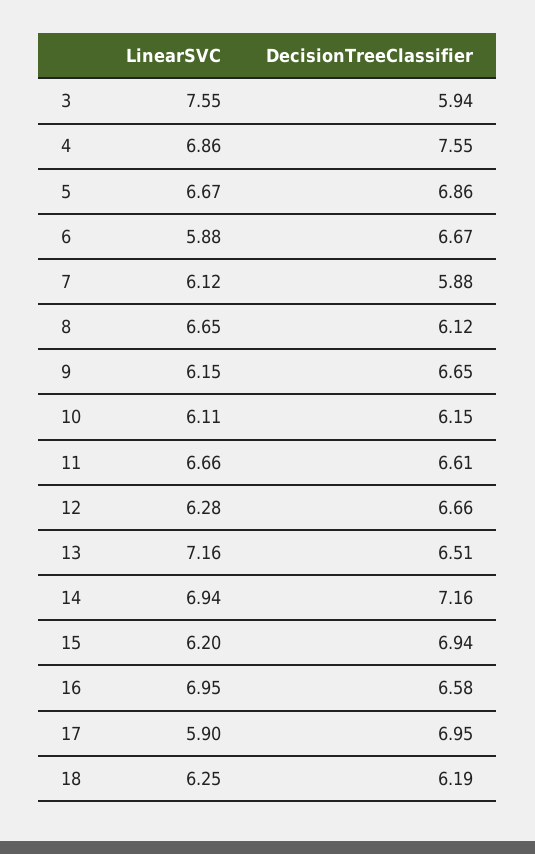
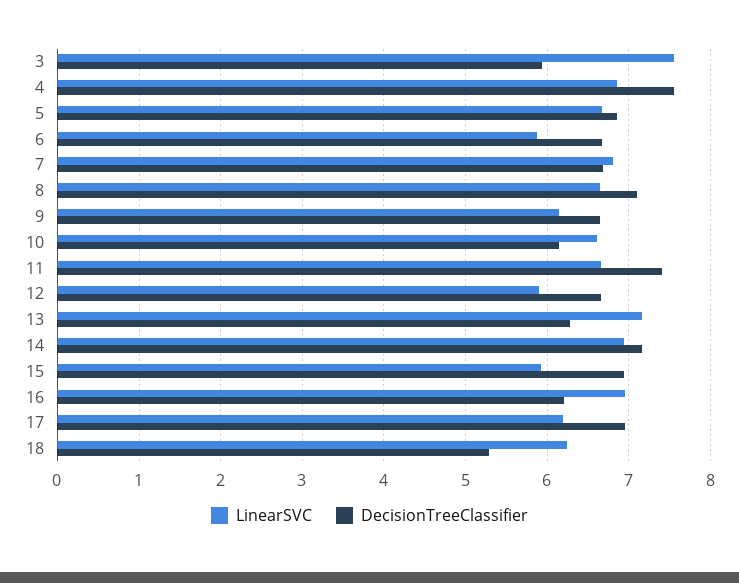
LinearSVC, 7: 6.12 -> 6.8
DecisionTreeClassifier, 7: 5.88 -> 6.7
DecisionTreeClassifier, 8: 6.12 -> 7.1
LinearSVC, 10: 6.11 -> 6.6
DecisionTreeClassifier, 11: 6.61 -> 7.4
LinearSVC, 12: 6.28 -> 5.9
DecisionTreeClassifier, 13: 6.51 -> 6.3
LinearSVC, 15: 6.2 -> 5.9
DecisionTreeClassifier, 16: 6.58 -> 6.2
LinearSVC, 17: 5.9 -> 6.2
DecisionTreeClassifier, 18: 6.19 -> 5.3

